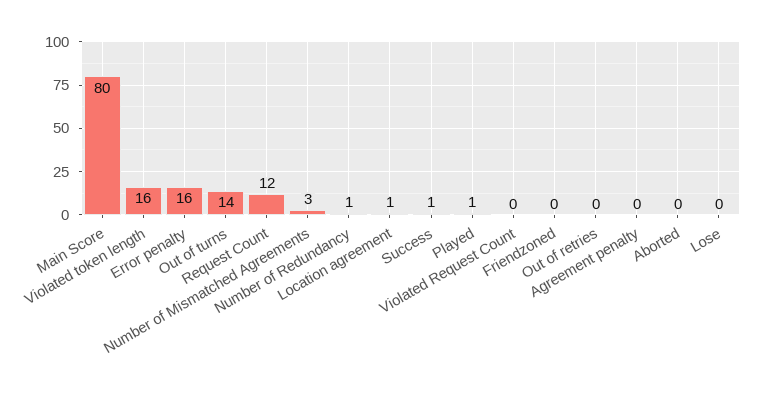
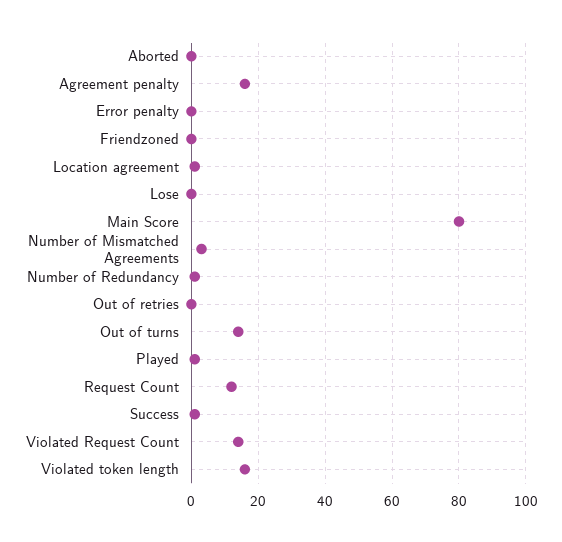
Error penalty: 16 -> 0
Violated Request Count: 0 -> 15
Agreement penalty: 0 -> 15

